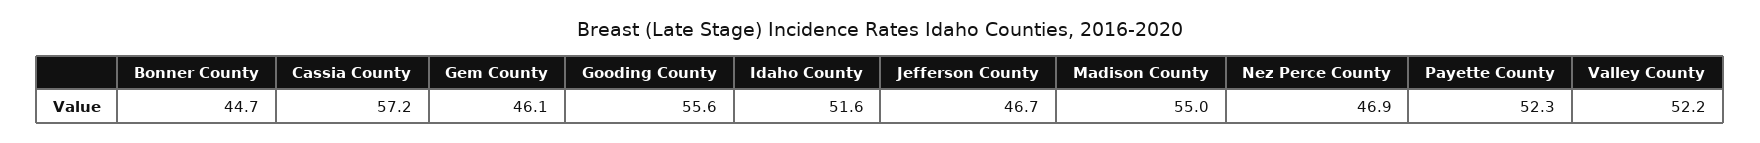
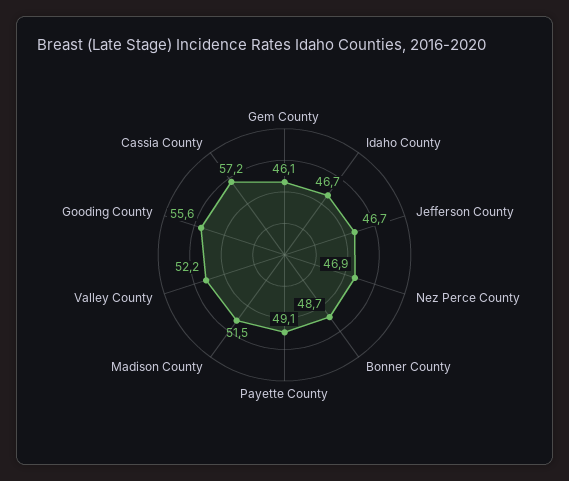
Bonner County: 44.7 -> 48.7
Idaho County: 51.6 -> 46.7
Madison County: 55 -> 51.5
Payette County: 52.3 -> 49.1

